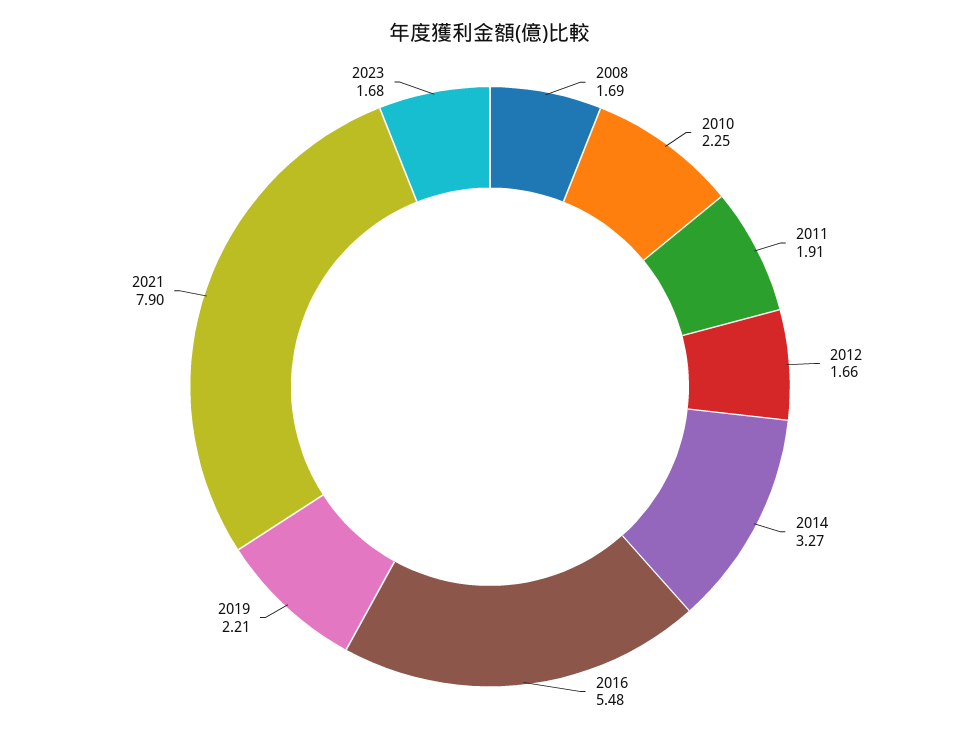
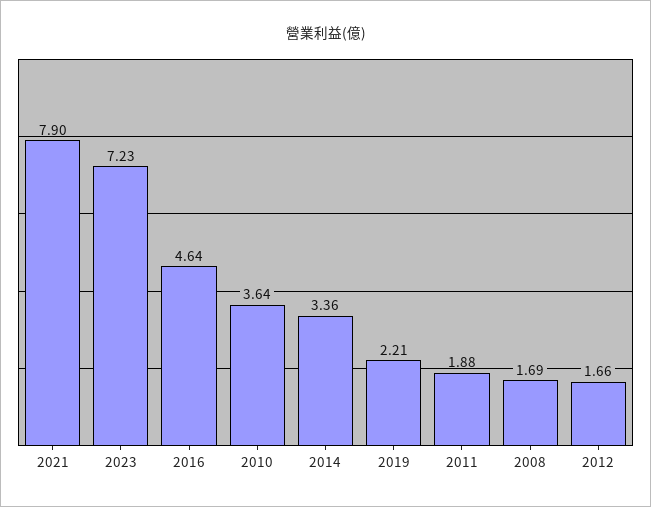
2010: 2.25 -> 3.64
2011: 1.91 -> 1.88
2014: 3.27 -> 3.36
2016: 5.48 -> 4.64
2023: 1.68 -> 7.23

